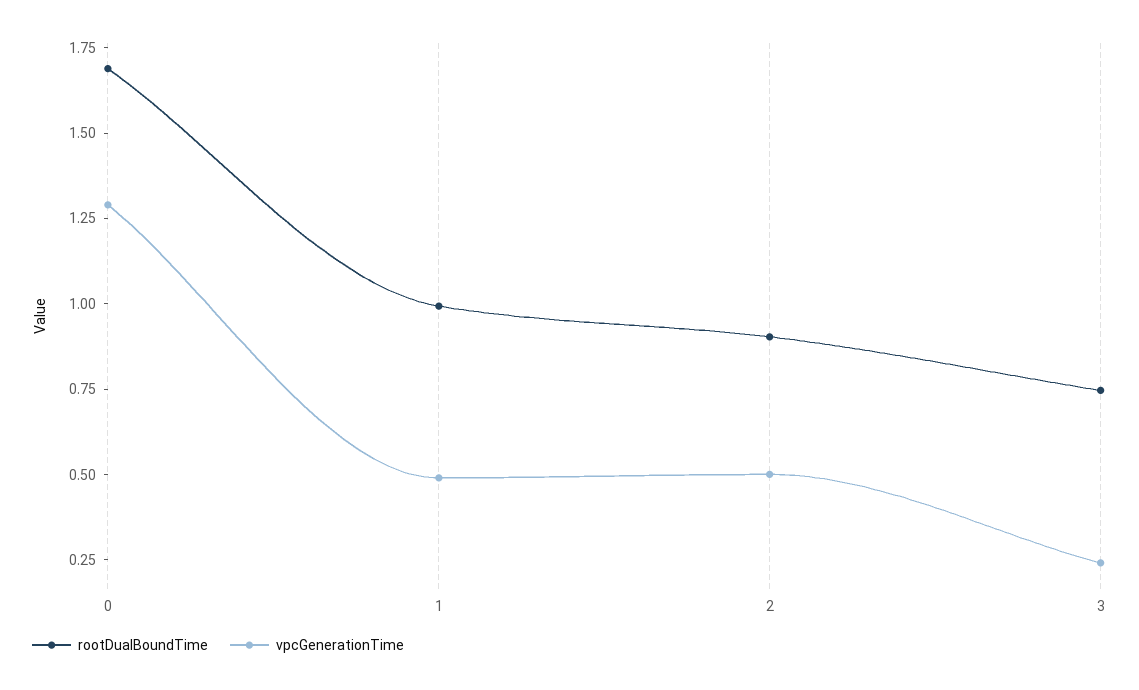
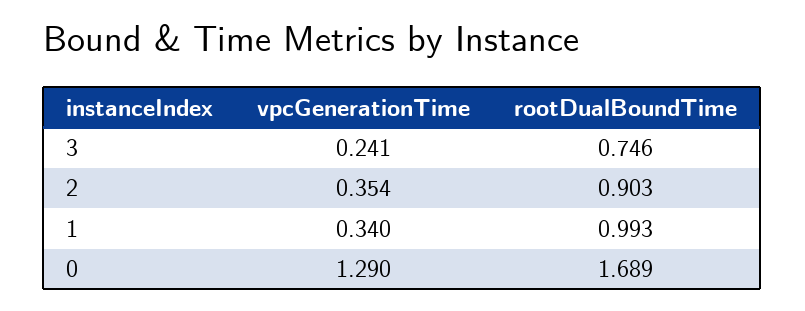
vpcGenerationTime, 1: 0.5 -> 0.34
vpcGenerationTime, 2: 0.5 -> 0.354

